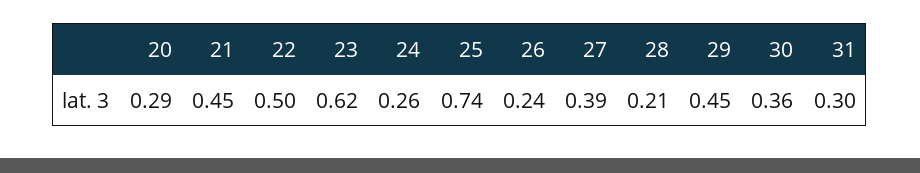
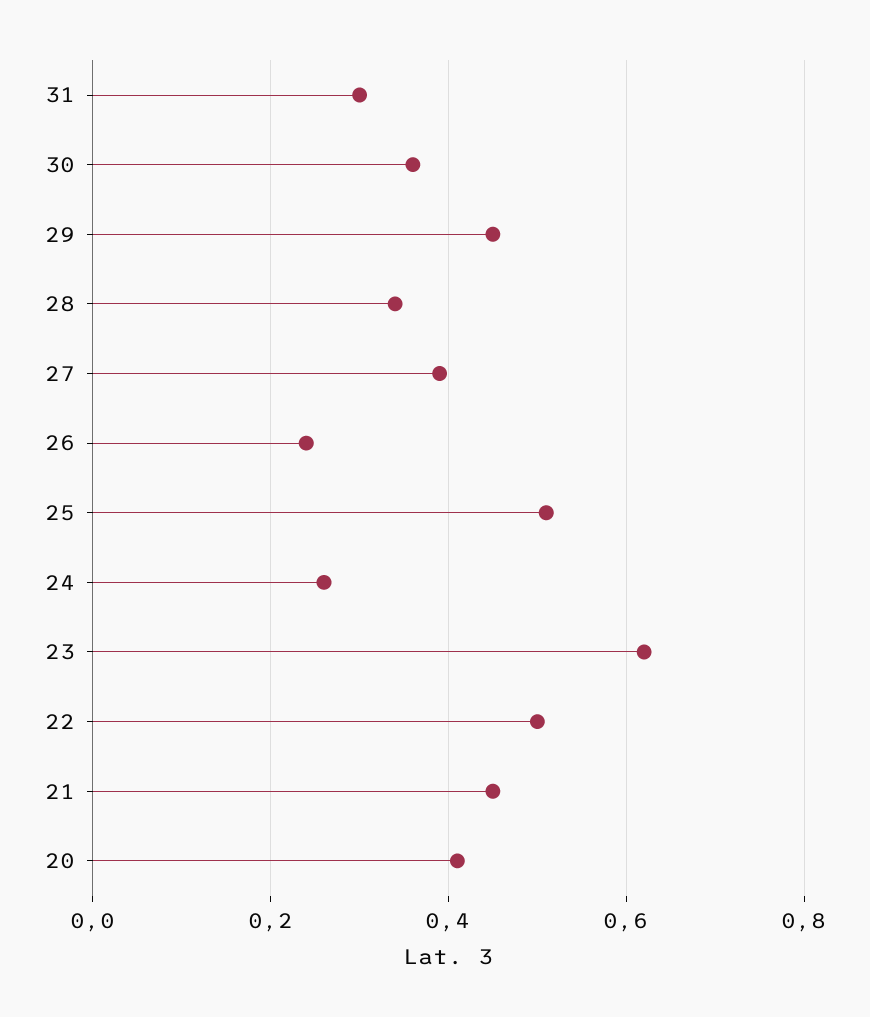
20: 0.29 -> 0.4
25: 0.74 -> 0.5
28: 0.21 -> 0.35

